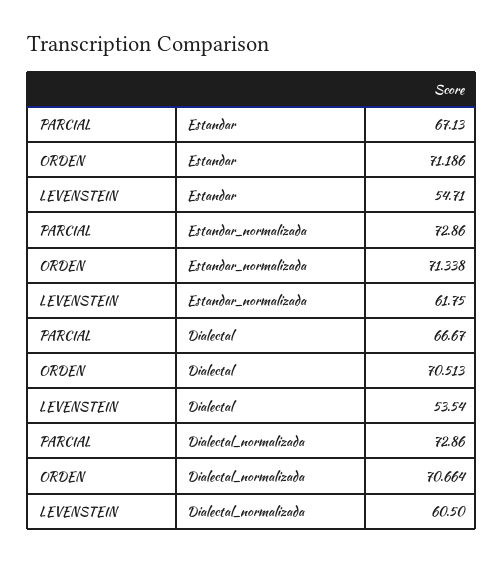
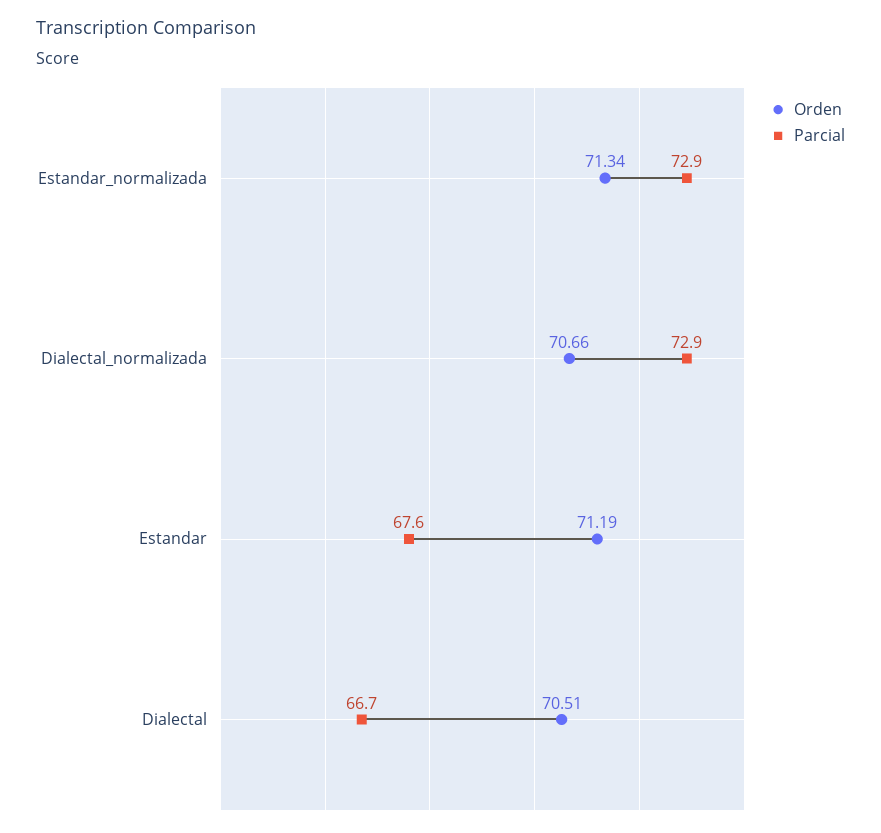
PARCIAL, Estandar: 67.13 -> 67.6
LEVENSTEIN, Estandar: 54.71 -> none
LEVENSTEIN, Estandar_normalizada: 61.75 -> none
LEVENSTEIN, Dialectal: 53.54 -> none
LEVENSTEIN, Dialectal_normalizada: 60.5 -> none

